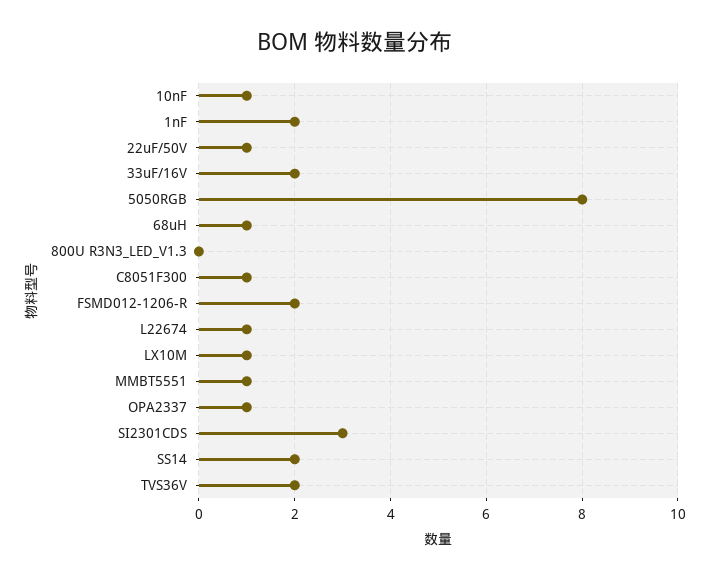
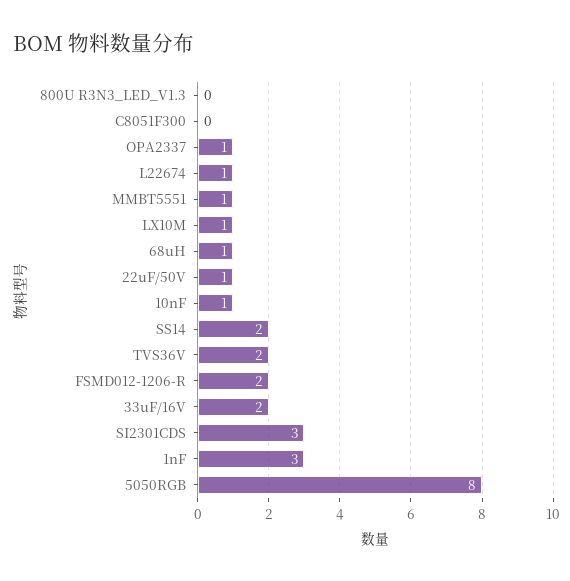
1nF: 2 -> 3
C8051F300: 1 -> 0

